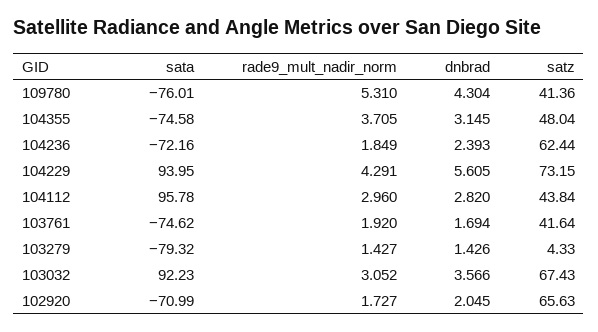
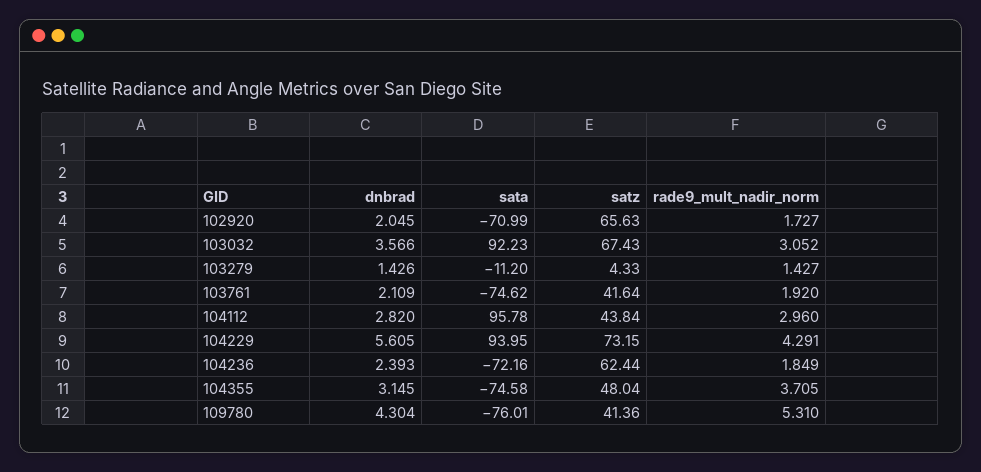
dnbrad, 103761: 1.694 -> 2.109
sata, 103279: -79.32 -> -11.2

